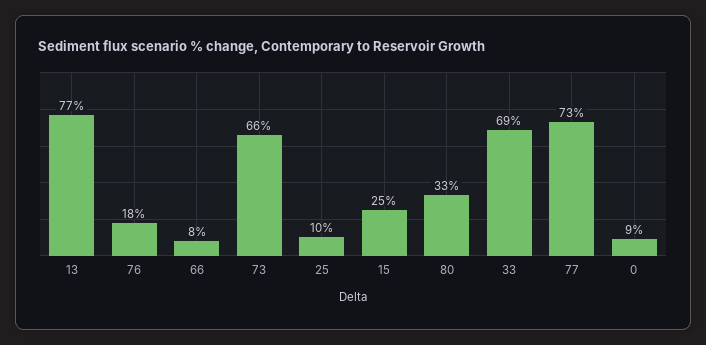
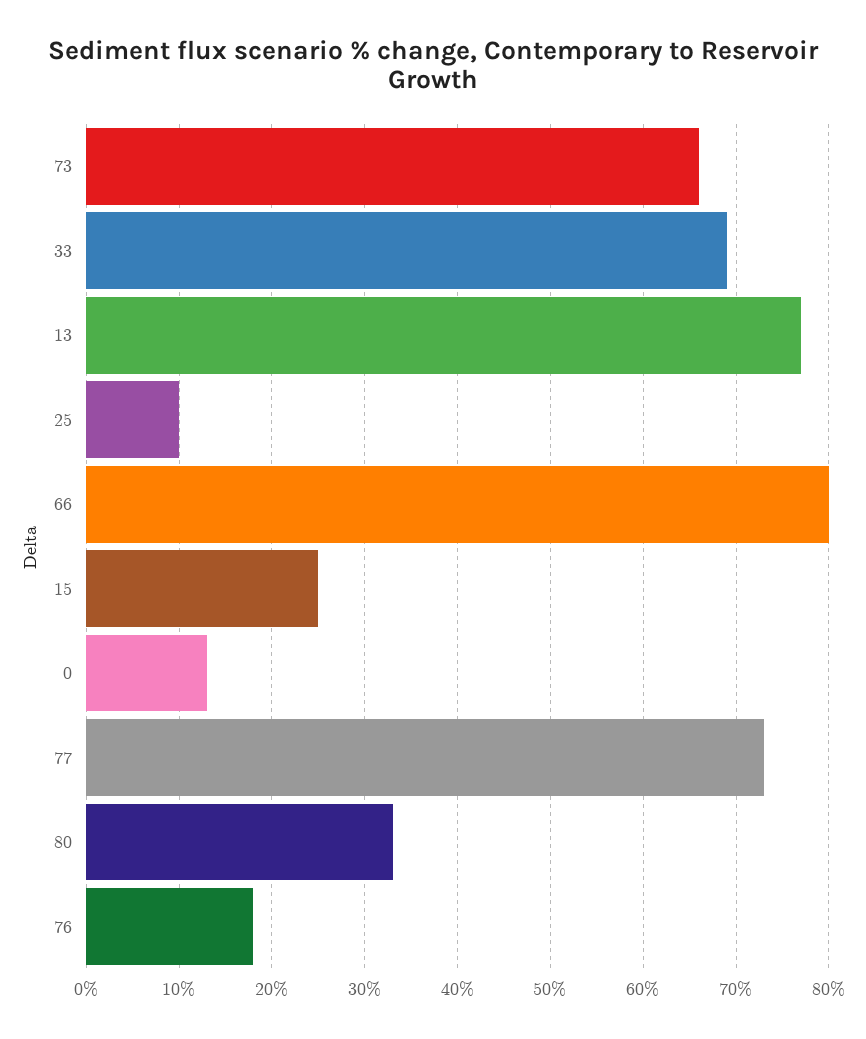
66: 8 -> 80
0: 9 -> 13

